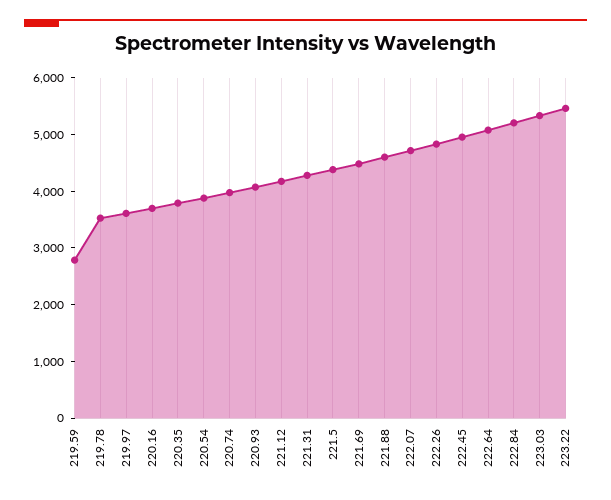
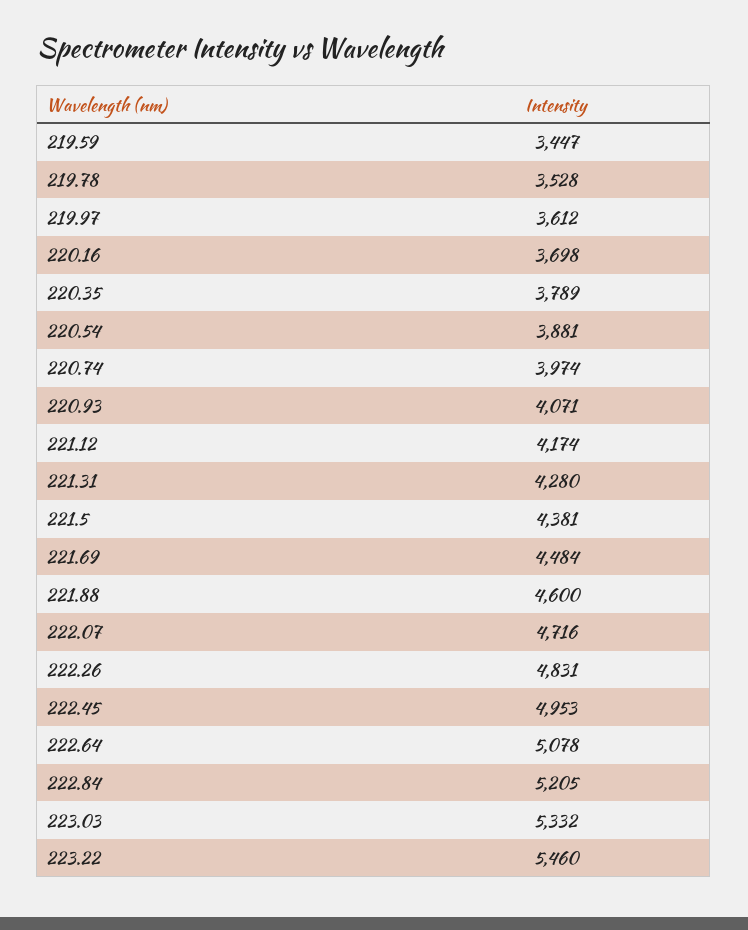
219.59: 2800 -> 3447

